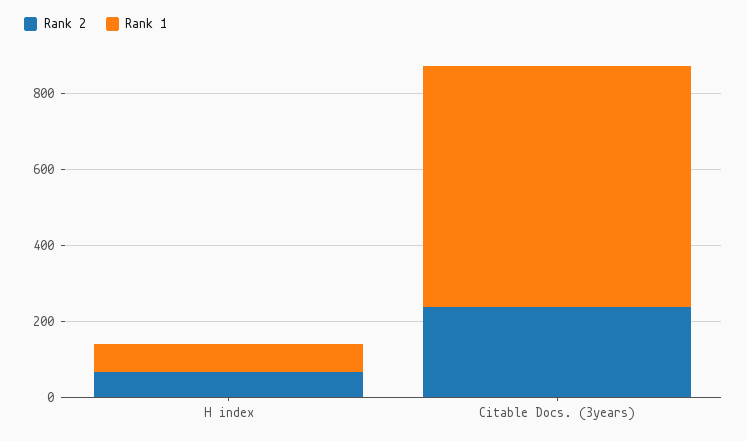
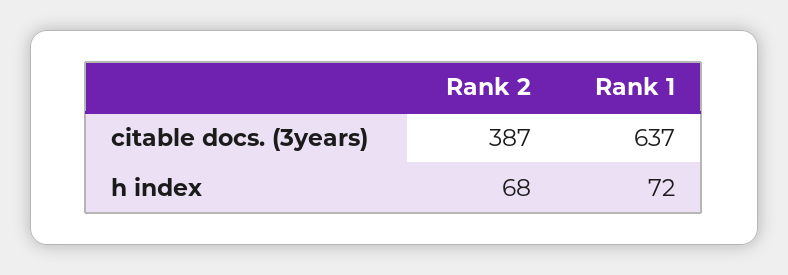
Rank 2, Citable Docs. (3years): 250 -> 387

